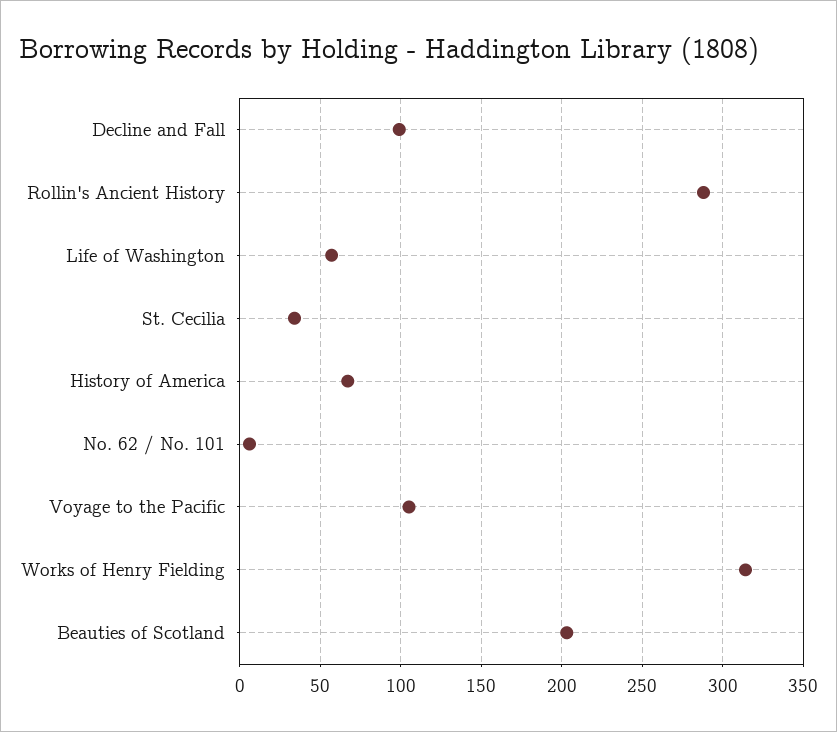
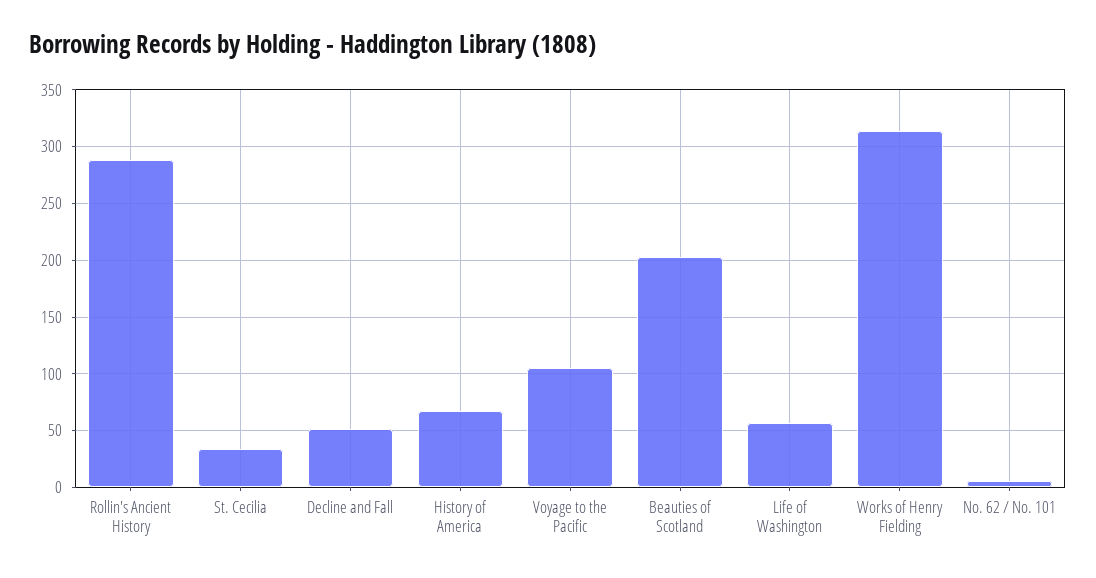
Decline and Fall: 100 -> 50

